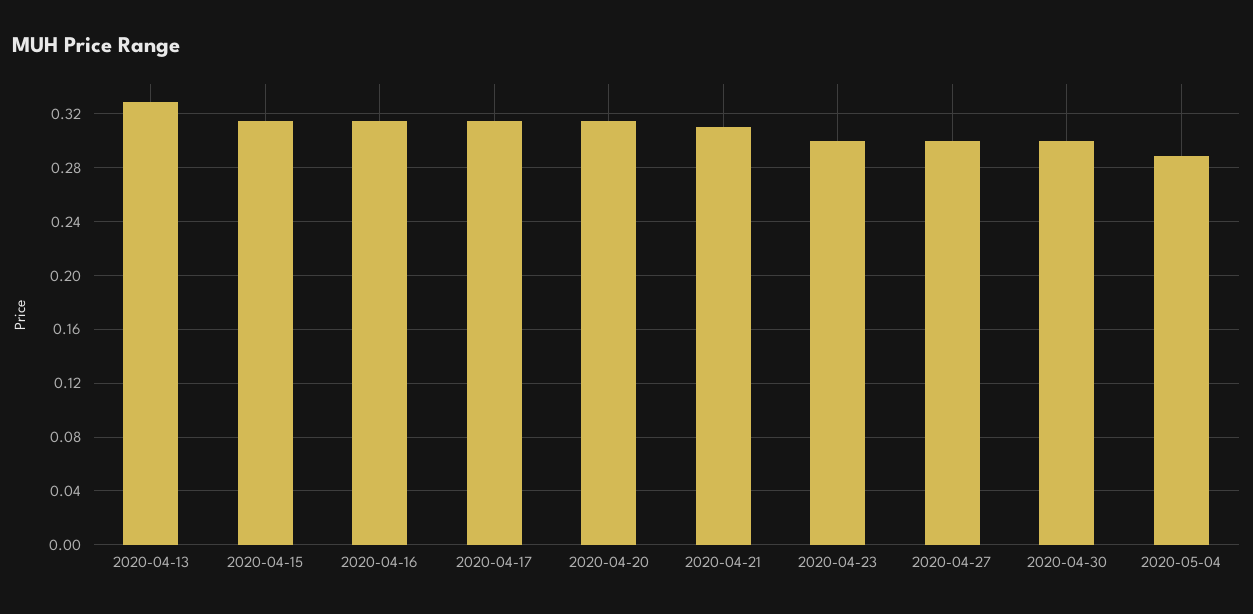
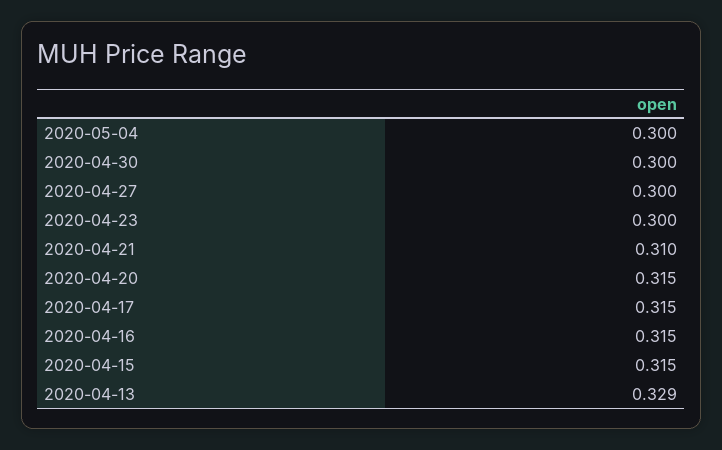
2020-05-04: 0.29 -> 0.3

